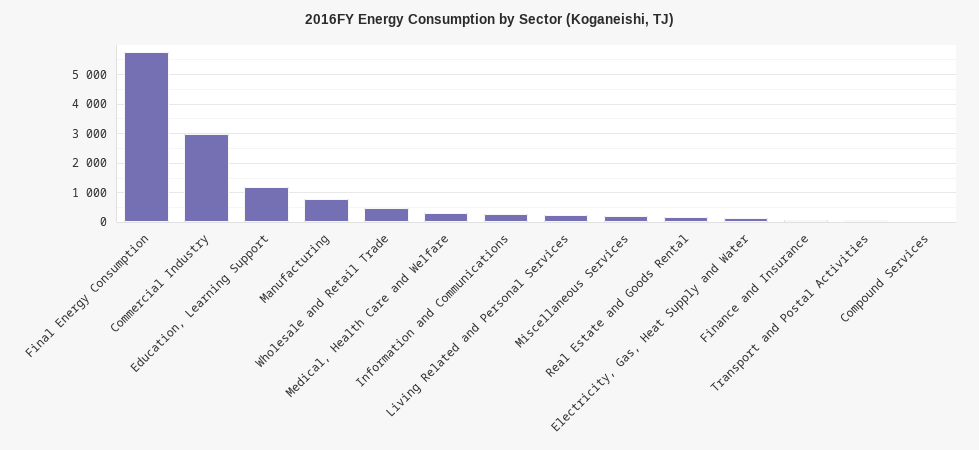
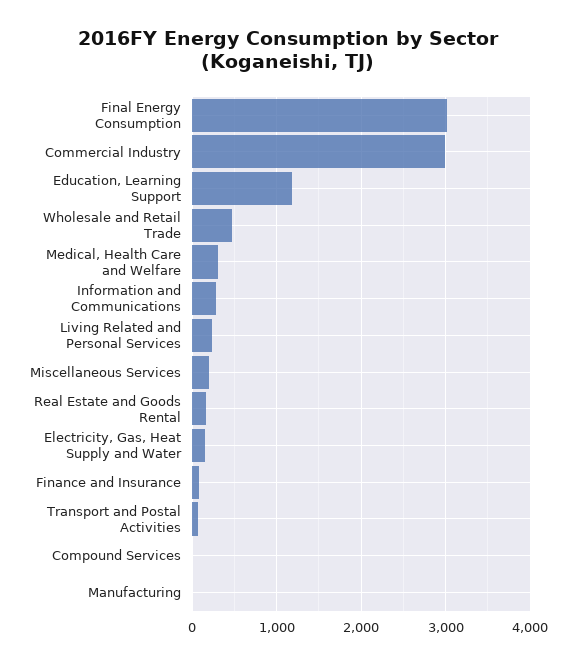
Final Energy Consumption: 5750 -> 3000
Manufacturing: 750 -> 0

